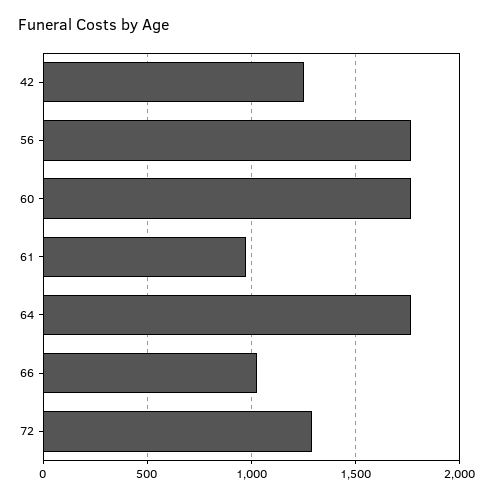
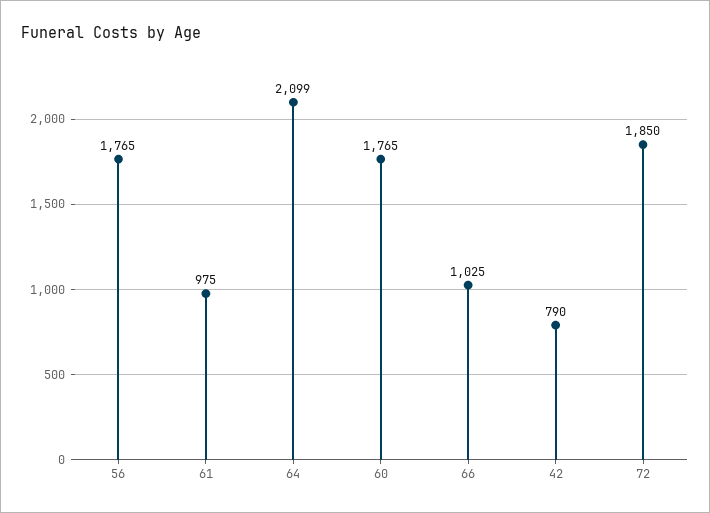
42: 1250 -> 790
64: 1750 -> 2099
72: 1300 -> 1850

